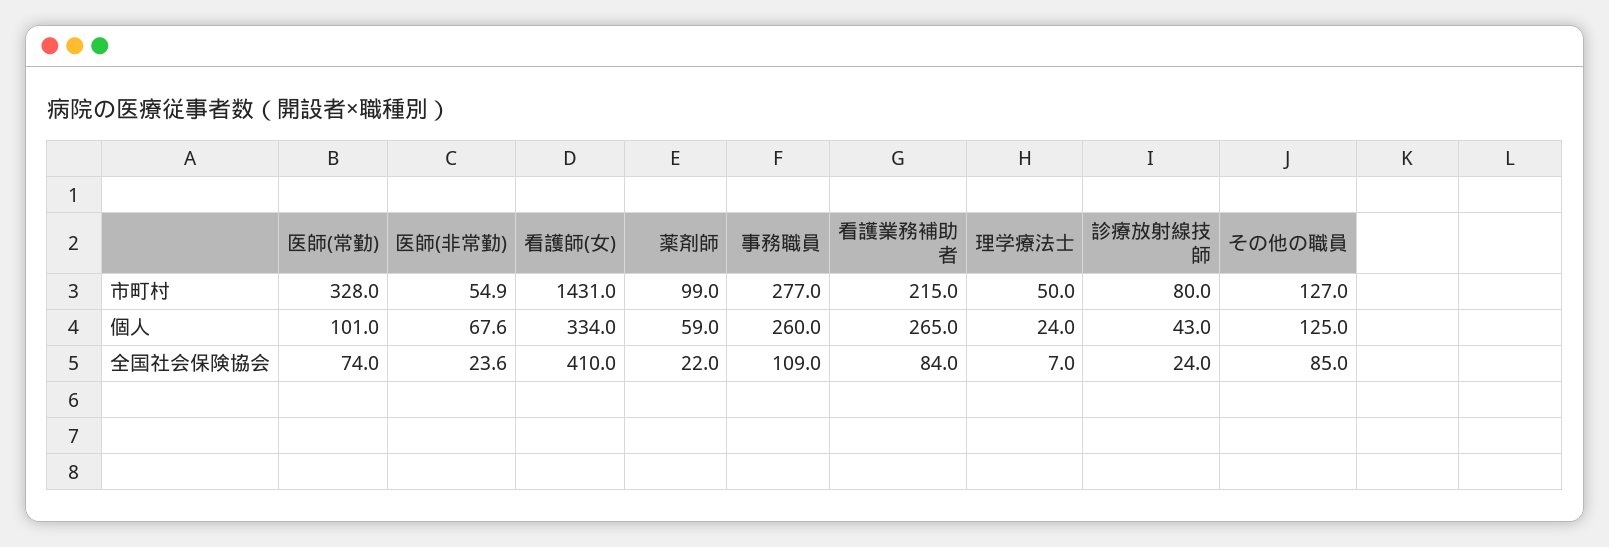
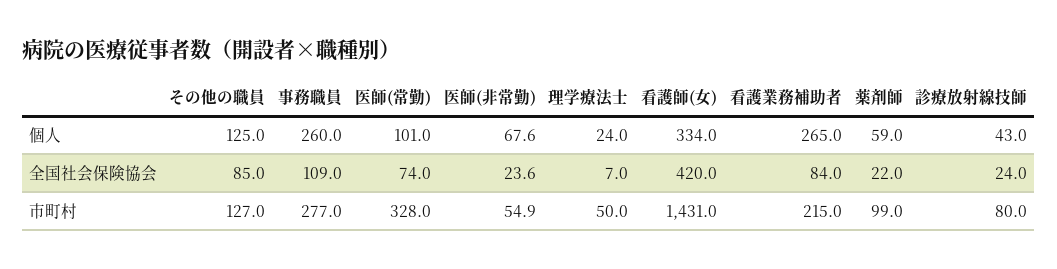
看護師(女), 全国社会保険協会: 410 -> 420

